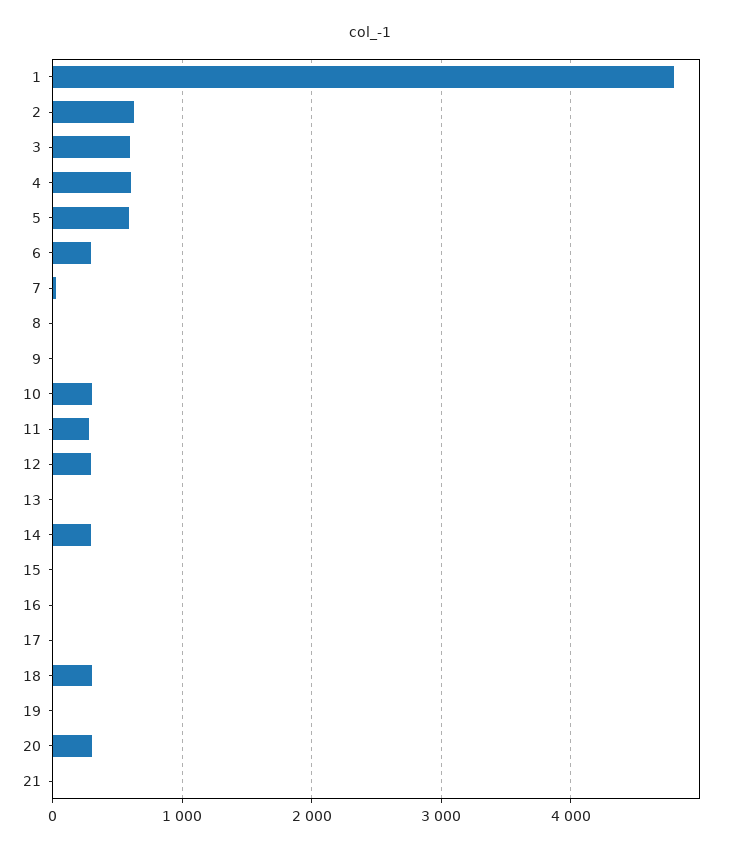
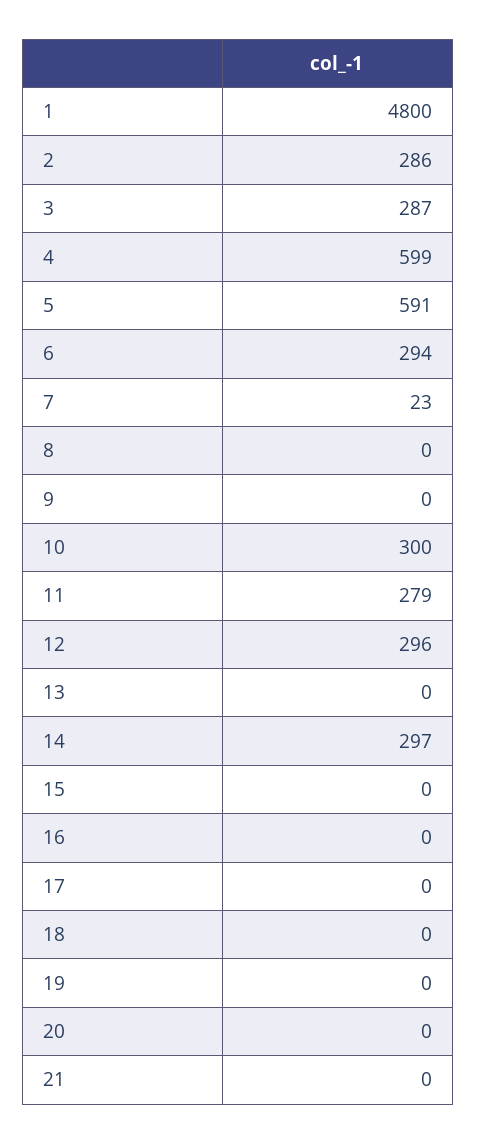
2: 600 -> 286
3: 600 -> 287
18: 300 -> 0
20: 300 -> 0

